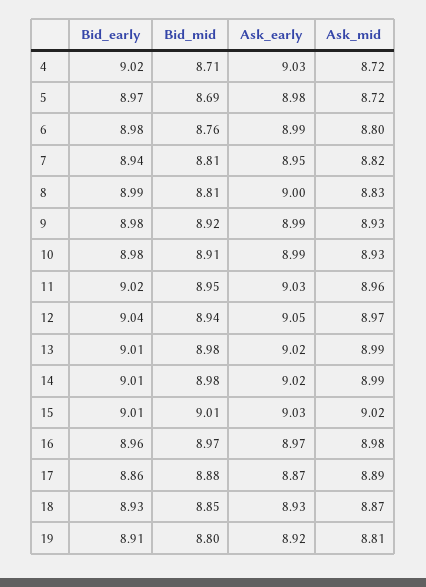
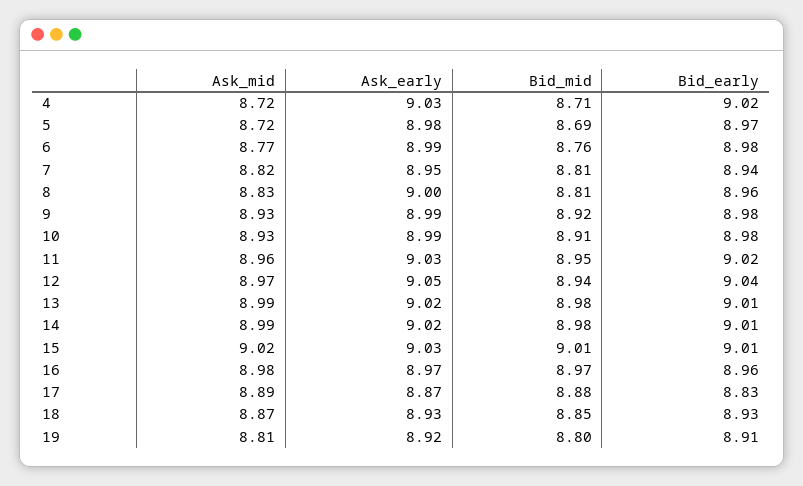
Ask_mid, 6: 8.8 -> 8.77
Bid_early, 8: 8.99 -> 8.96
Bid_early, 17: 8.86 -> 8.83

